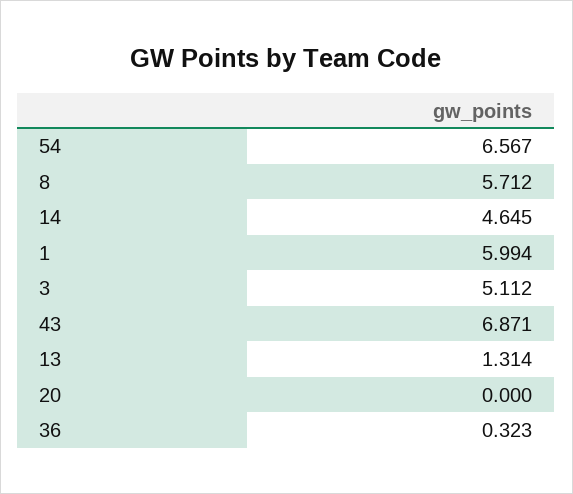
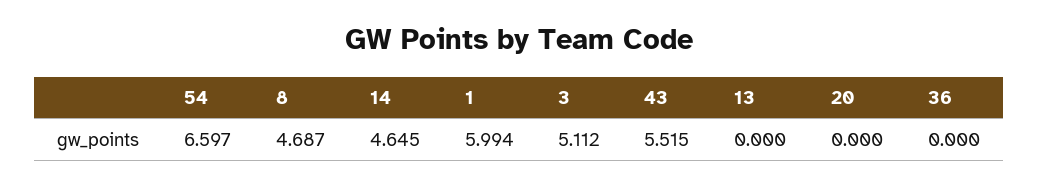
54: 6.567 -> 6.597
8: 5.712 -> 4.687
43: 6.871 -> 5.515
13: 1.314 -> 0
36: 0.323 -> 0

